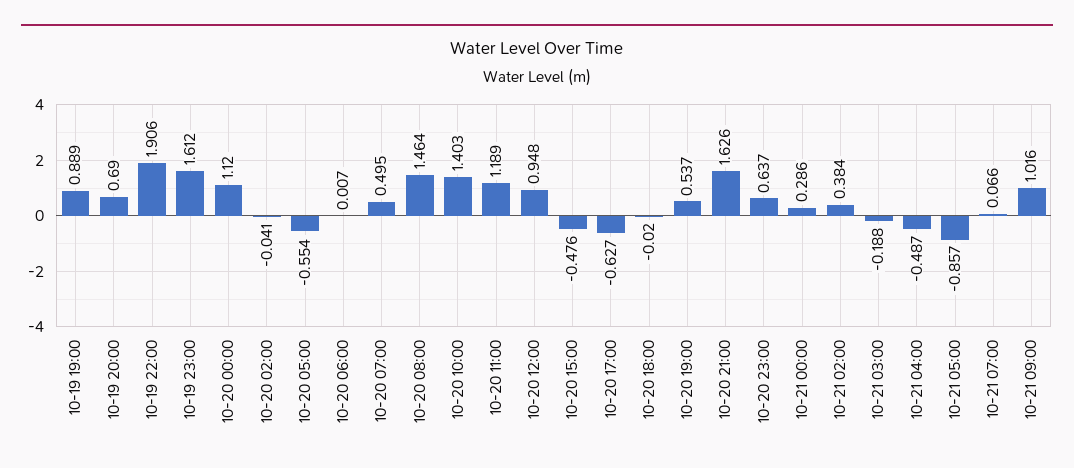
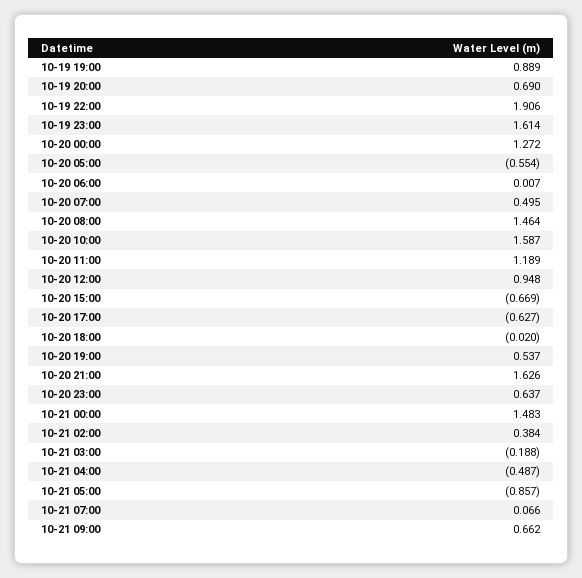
10-19 23:00: 1.612 -> 1.614
10-20 00:00: 1.12 -> 1.272
10-20 02:00: -0.041 -> none
10-20 10:00: 1.403 -> 1.587
10-20 15:00: -0.476 -> -0.669
10-21 00:00: 0.286 -> 1.483
10-21 09:00: 1.016 -> 0.662

